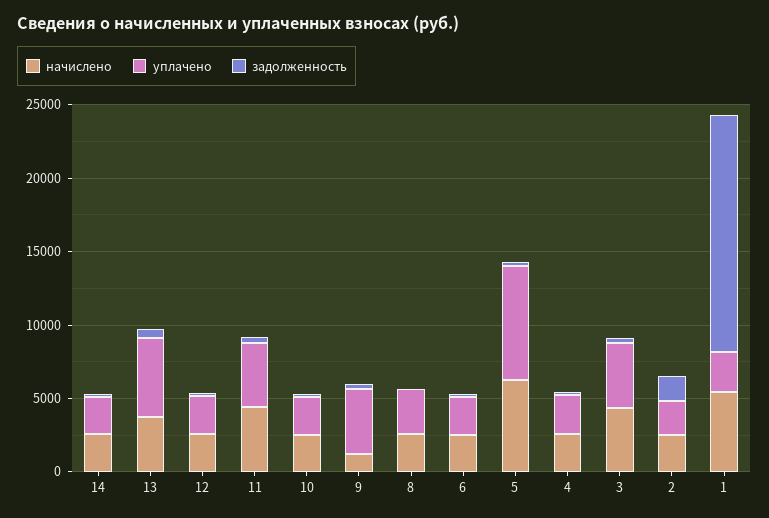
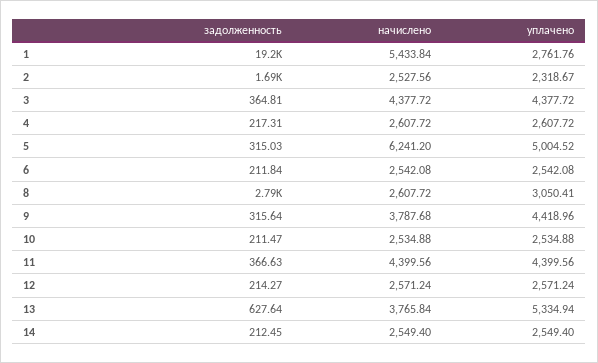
начислено, 9: 1000 -> 3787.68
задолженность, 8: 0 -> 2790
уплачено, 5: 8000 -> 5004.52
задолженность, 1: 16000 -> 19200

